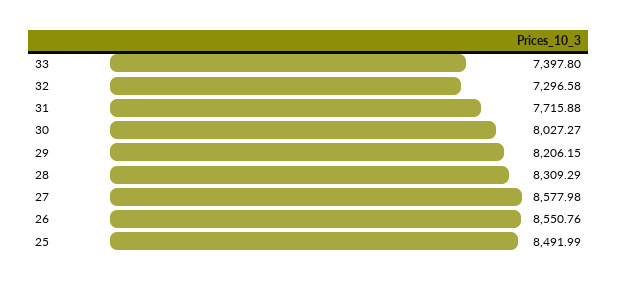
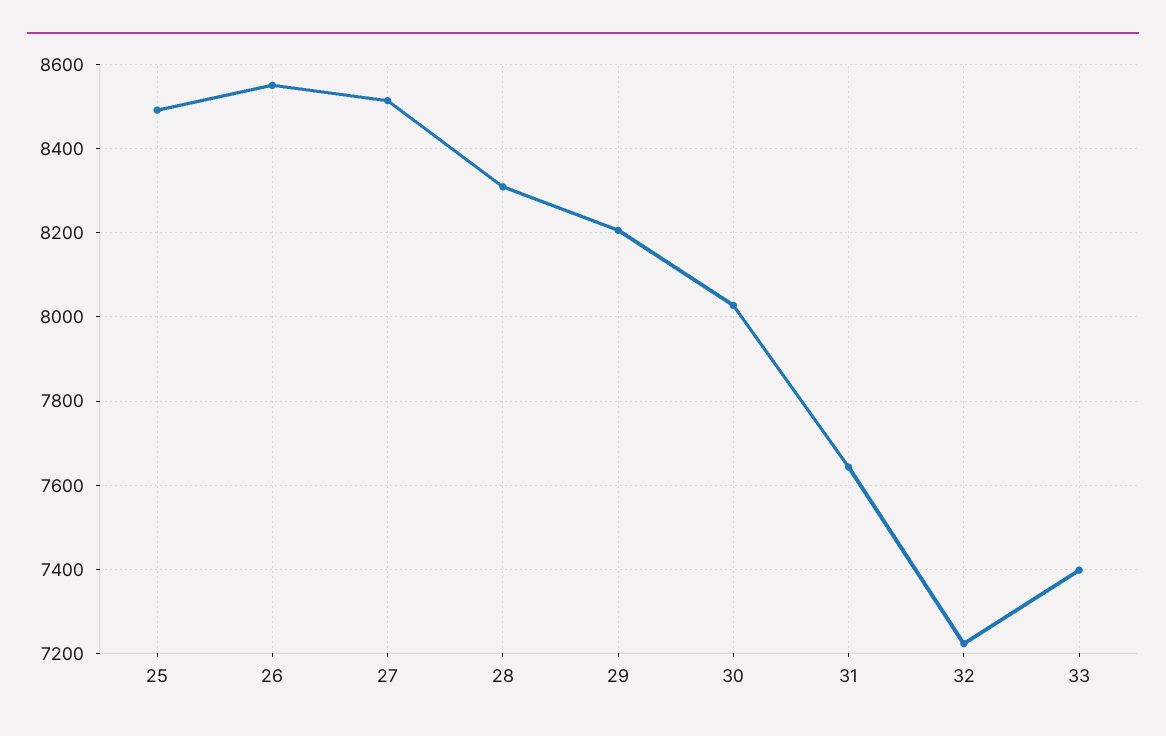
32: 7296.58 -> 7220
31: 7715.88 -> 7640
27: 8577.98 -> 8520

